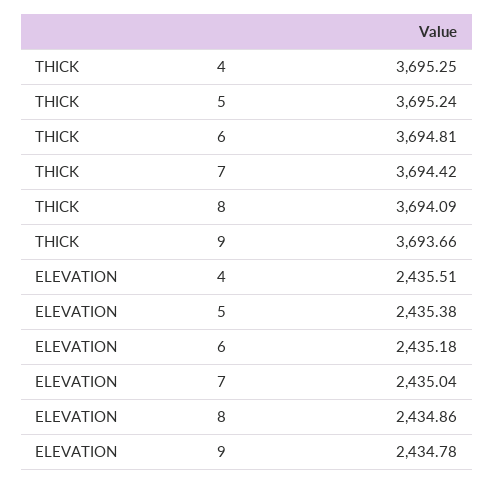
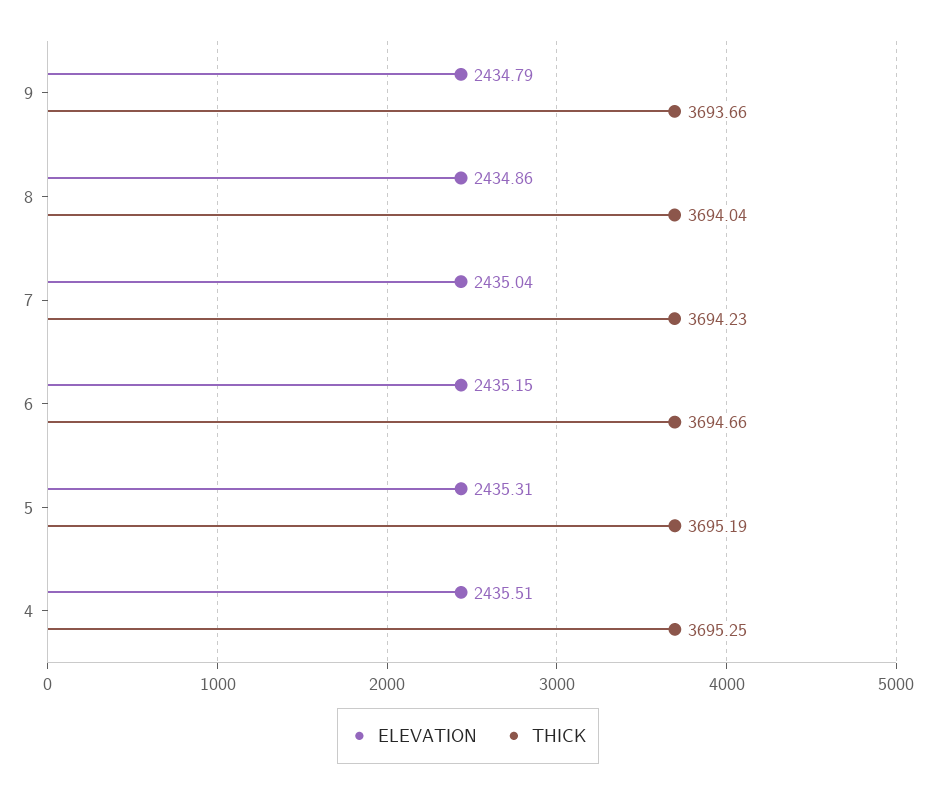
THICK, 5: 3695.24 -> 3695.19
THICK, 6: 3694.81 -> 3694.66
THICK, 7: 3694.42 -> 3694.23
THICK, 8: 3694.09 -> 3694.04
ELEVATION, 5: 2435.38 -> 2435.31
ELEVATION, 6: 2435.18 -> 2435.15
ELEVATION, 9: 2434.78 -> 2434.79

